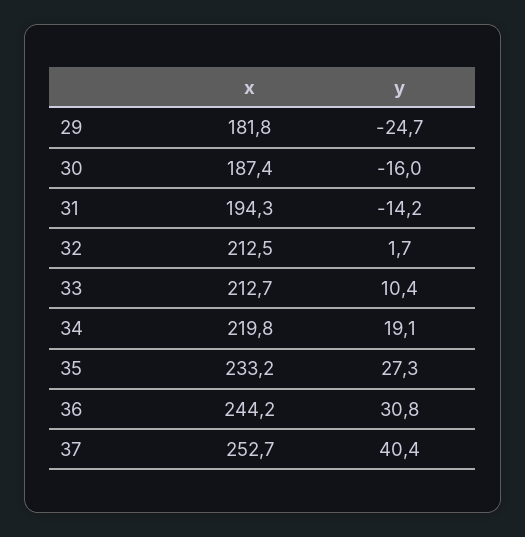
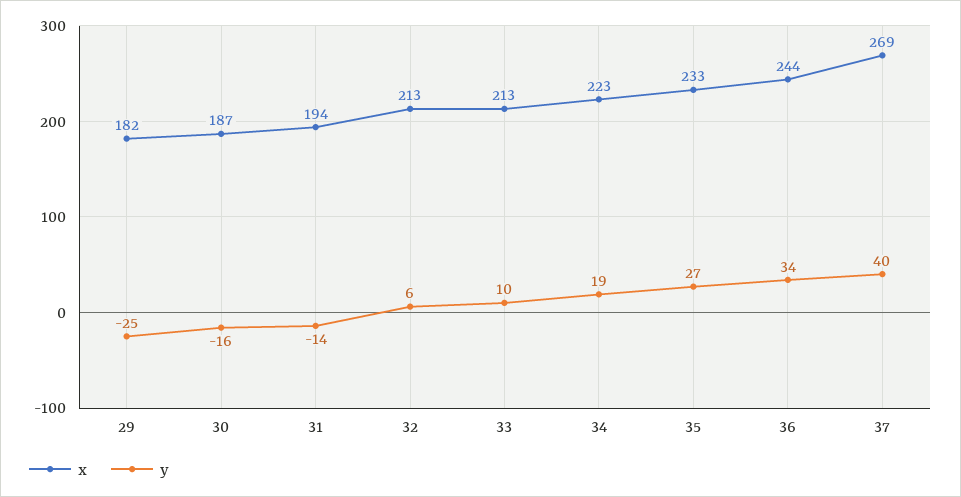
y, 32: 1.7 -> 6
x, 34: 219.8 -> 223
y, 36: 30.8 -> 34
x, 37: 252.7 -> 269

